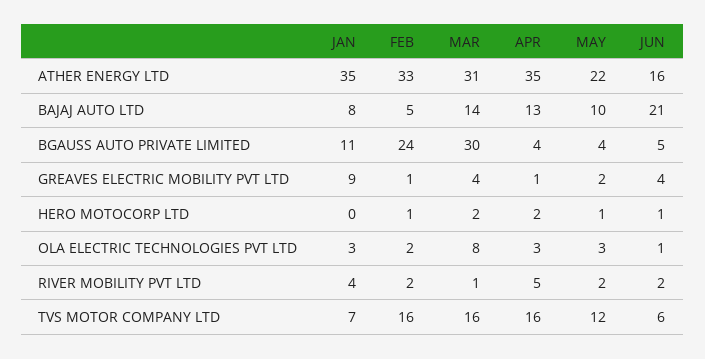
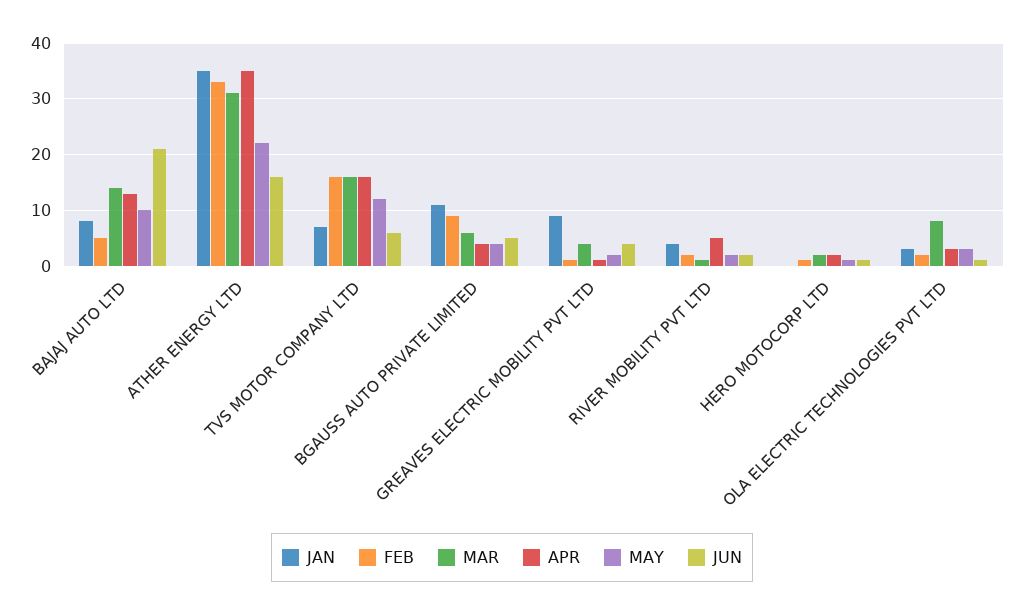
FEB, BGAUSS AUTO PRIVATE LIMITED: 24 -> 10
MAR, BGAUSS AUTO PRIVATE LIMITED: 30 -> 5

